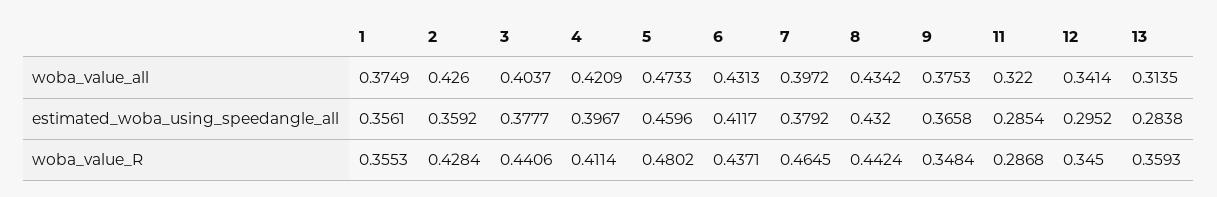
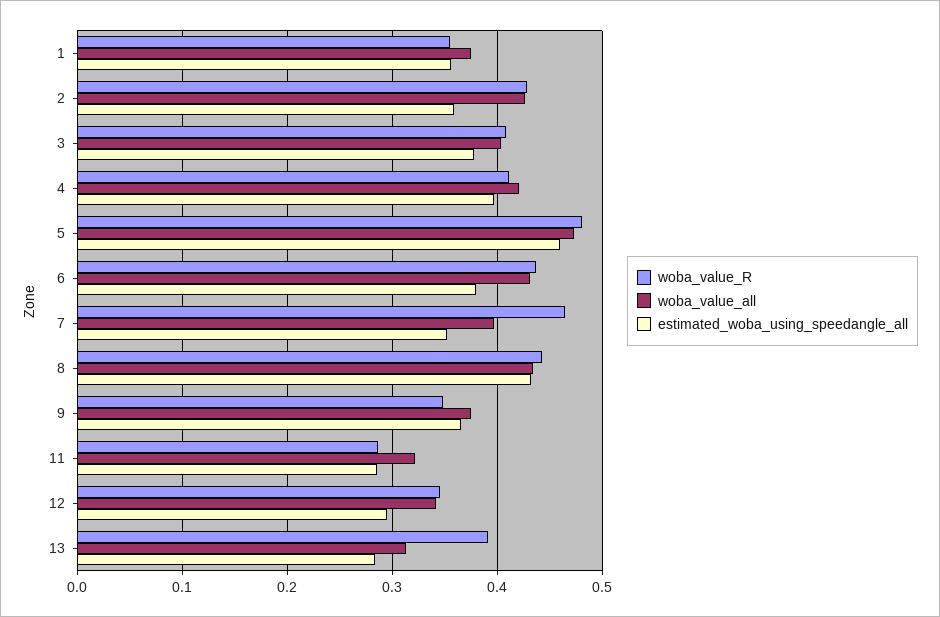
estimated_woba_using_speedangle_all, 6: 0.4117 -> 0.38
estimated_woba_using_speedangle_all, 7: 0.3792 -> 0.35
woba_value_R, 3: 0.4406 -> 0.41
woba_value_R, 13: 0.3593 -> 0.39

